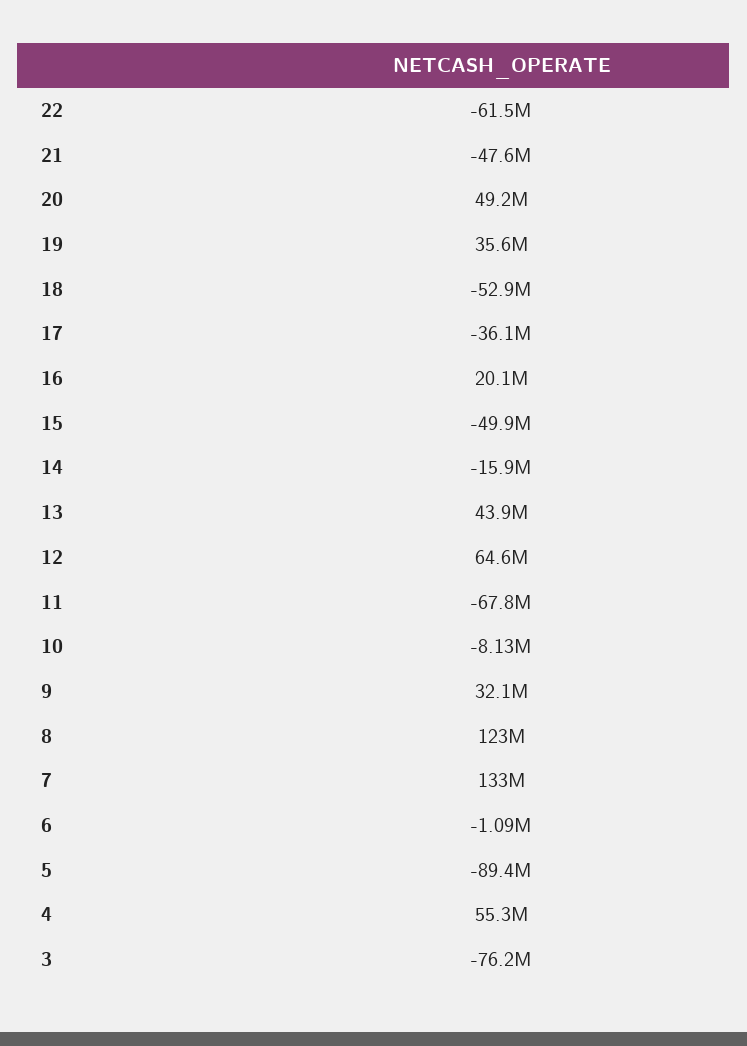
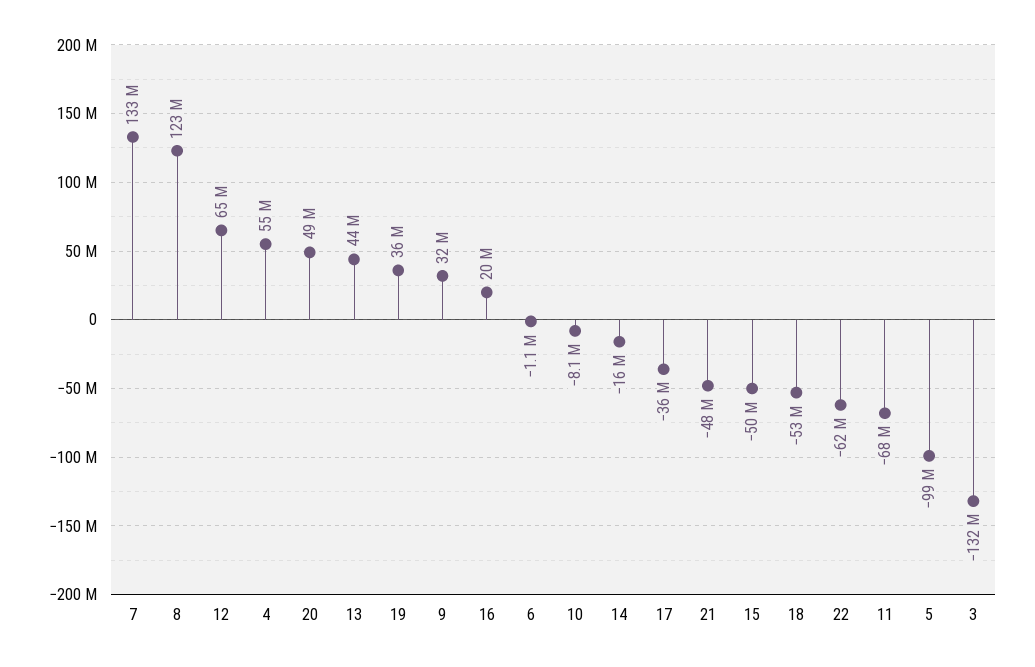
5: -89400000 -> -99000000
3: -76200000 -> -132000000

